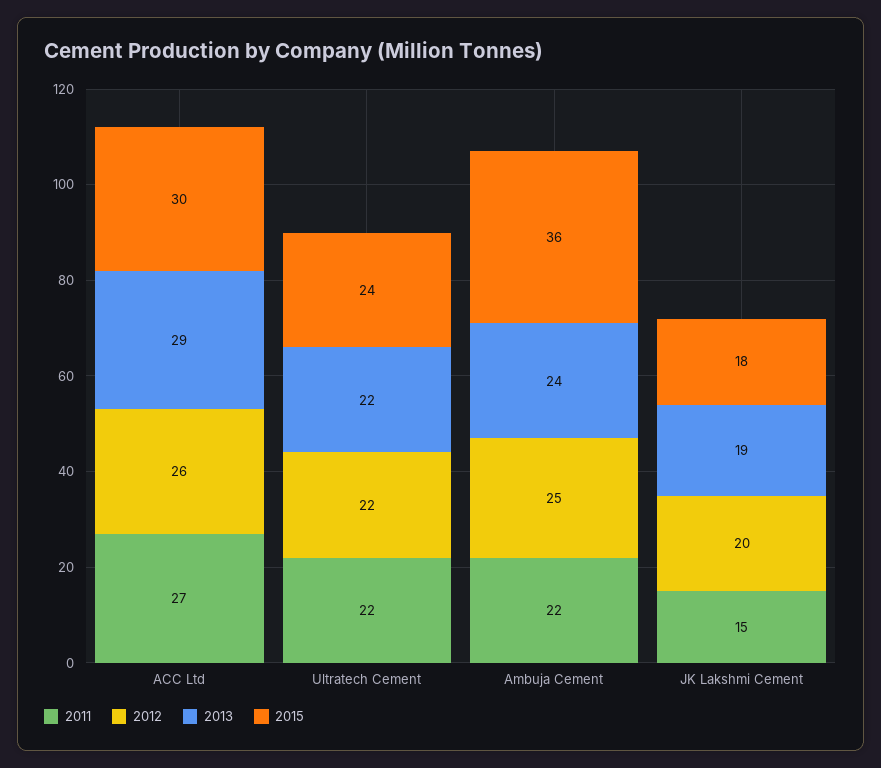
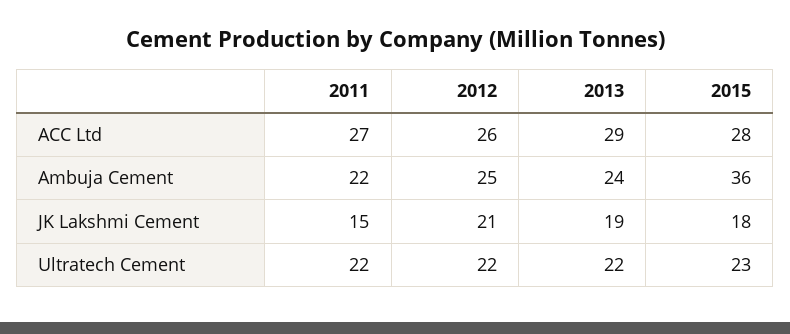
2015, ACC Ltd: 30 -> 28
2015, Ultratech Cement: 24 -> 23
2012, JK Lakshmi Cement: 20 -> 21

